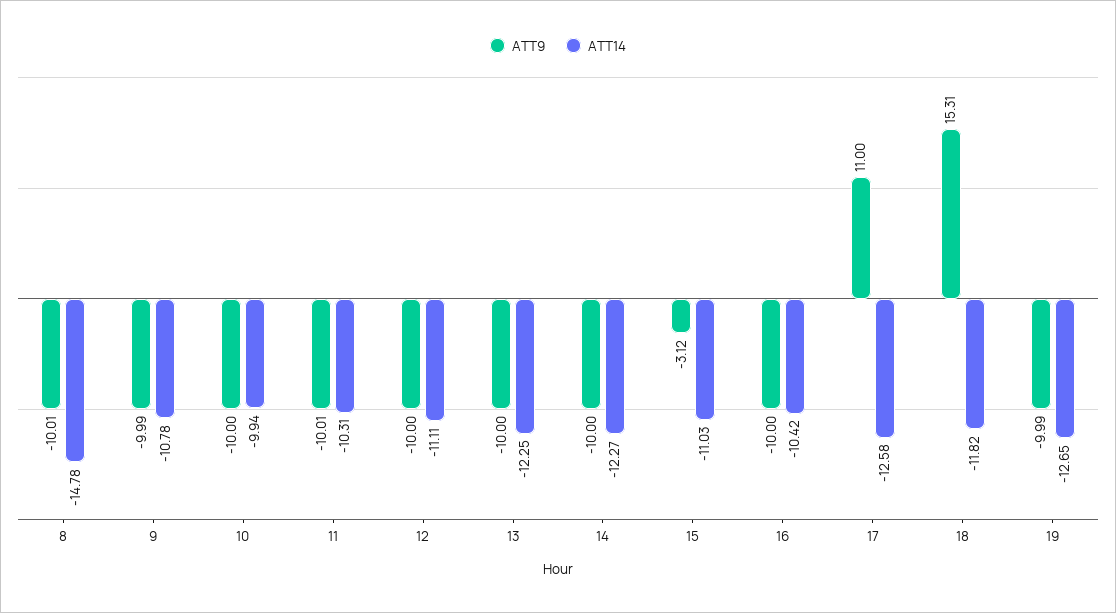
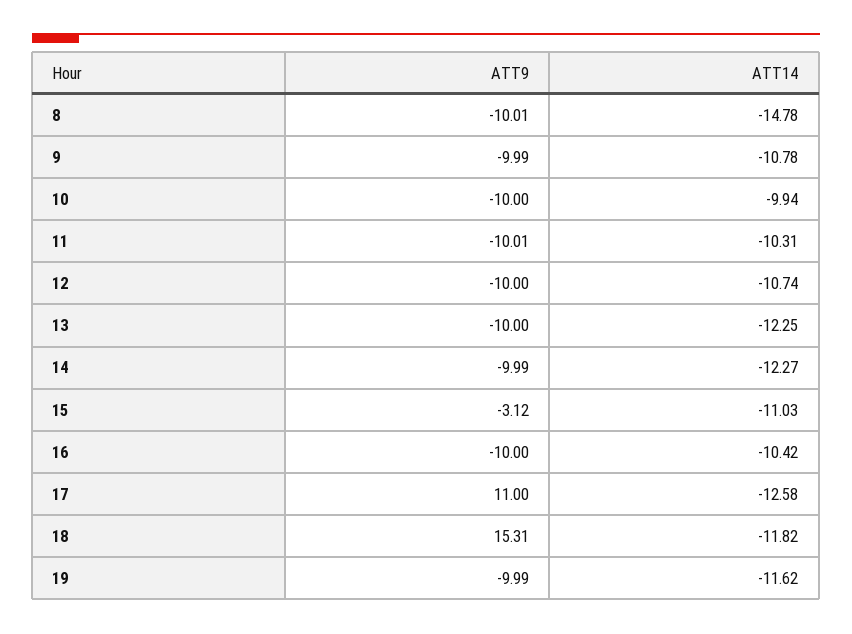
ATT14, 12: -11.11 -> -10.74
ATT9, 14: -10 -> -9.99
ATT14, 19: -12.65 -> -11.62

